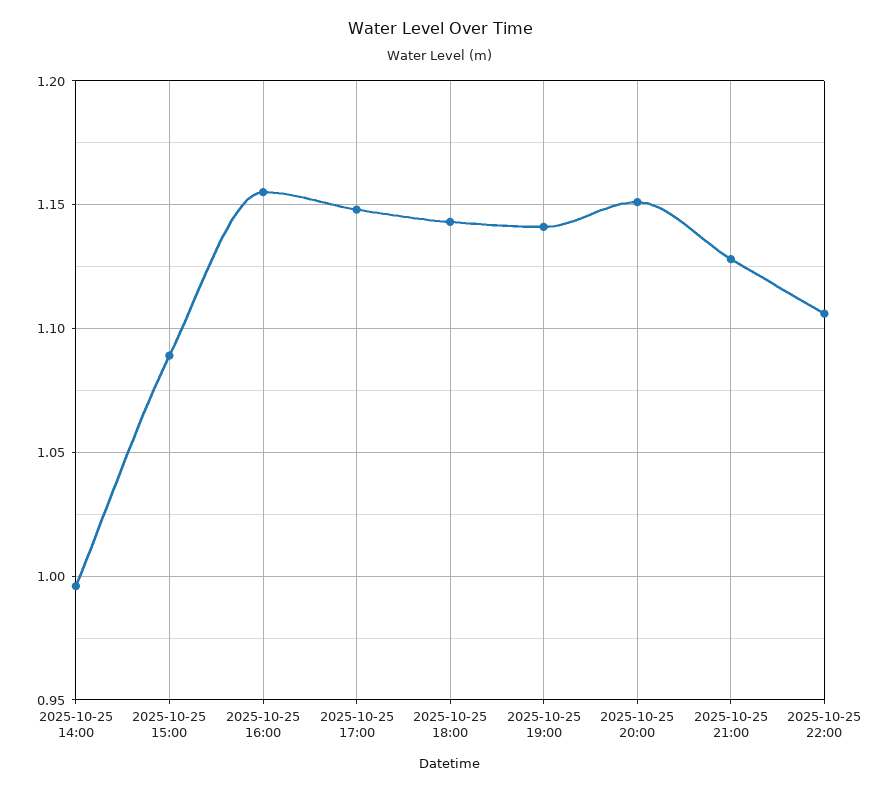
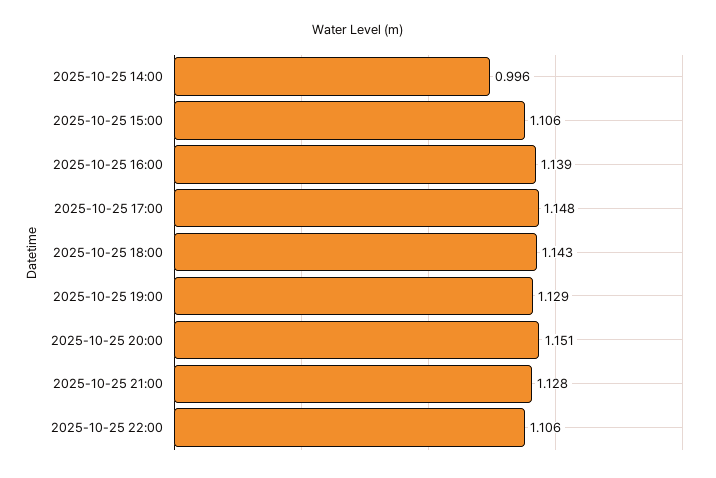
2025-10-25 15:00: 1.09 -> 1.106
2025-10-25 16:00: 1.155 -> 1.139
2025-10-25 19:00: 1.14 -> 1.129

